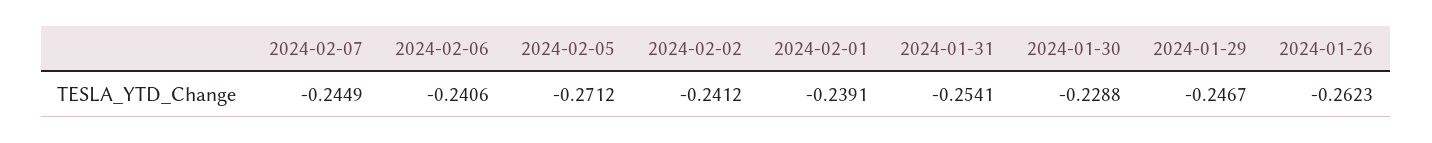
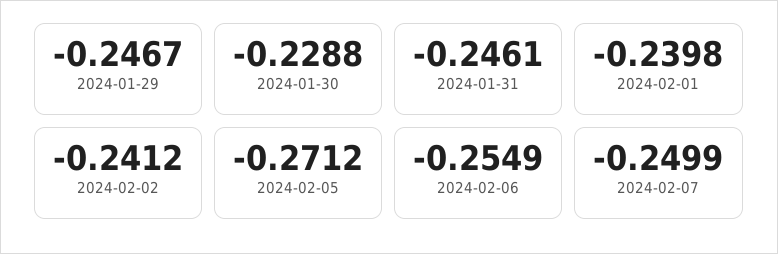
2024-02-07: -0.2449 -> -0.2499
2024-02-06: -0.2406 -> -0.2549
2024-02-01: -0.2391 -> -0.2398
2024-01-31: -0.2541 -> -0.2461
2024-01-26: -0.2623 -> none

